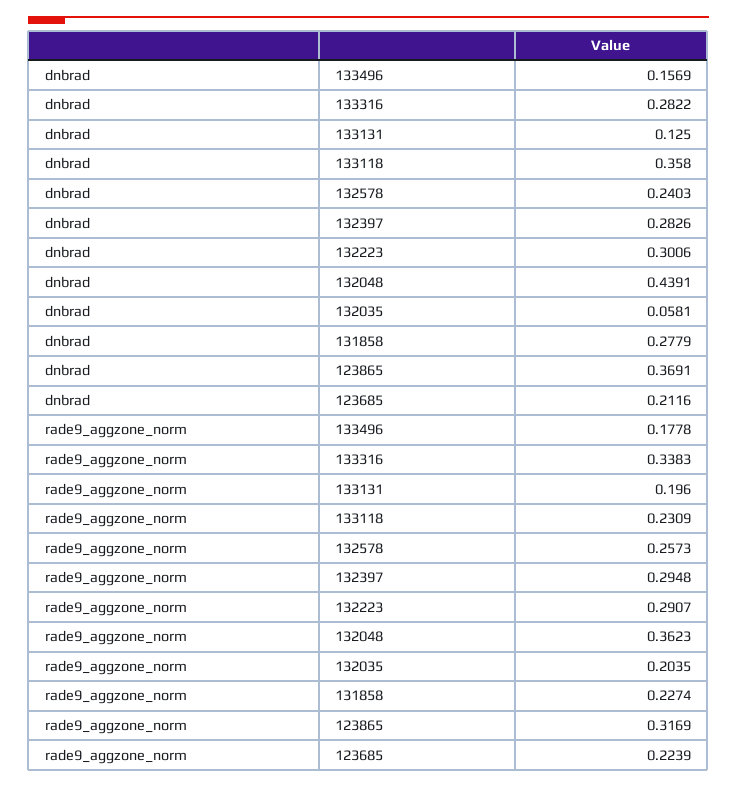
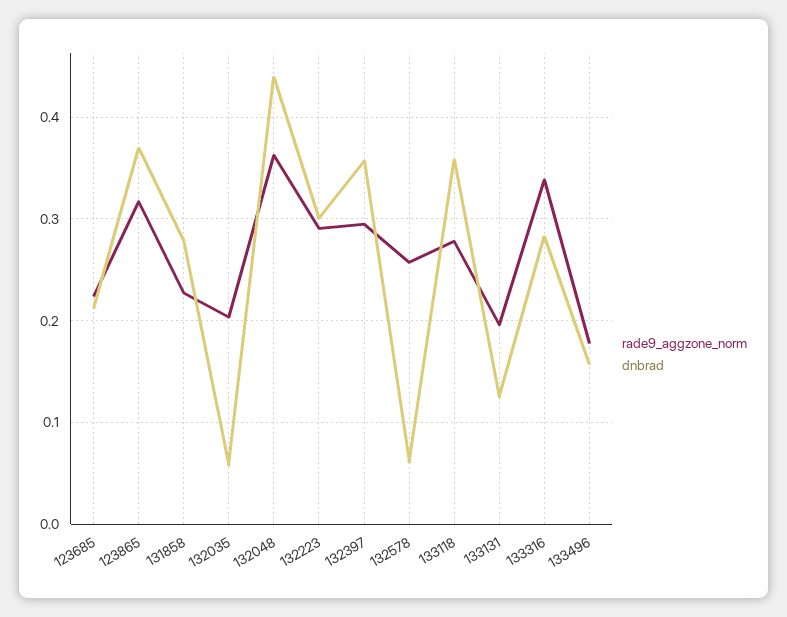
dnbrad, 132578: 0.2403 -> 0.06
dnbrad, 132397: 0.2826 -> 0.36
rade9_aggzone_norm, 133118: 0.2309 -> 0.28

